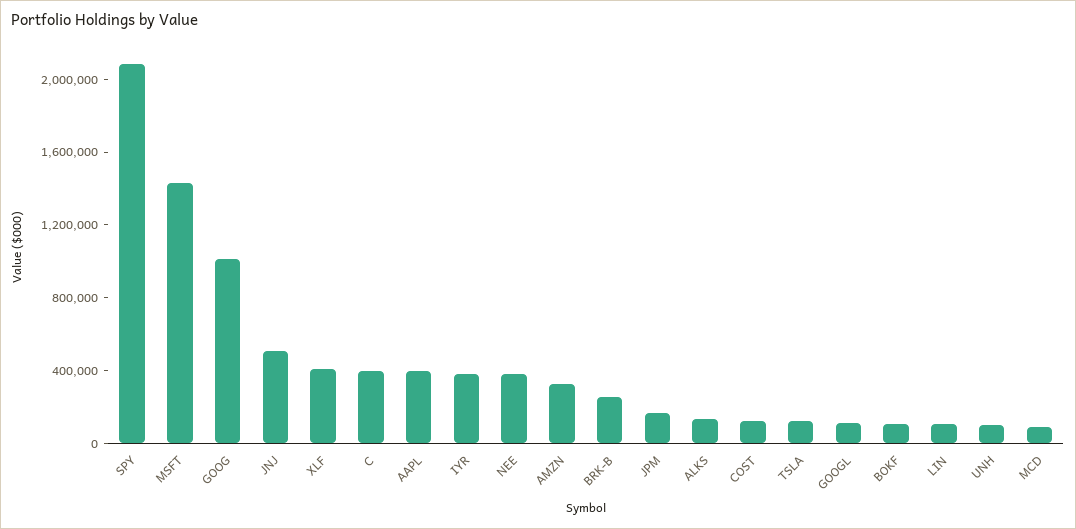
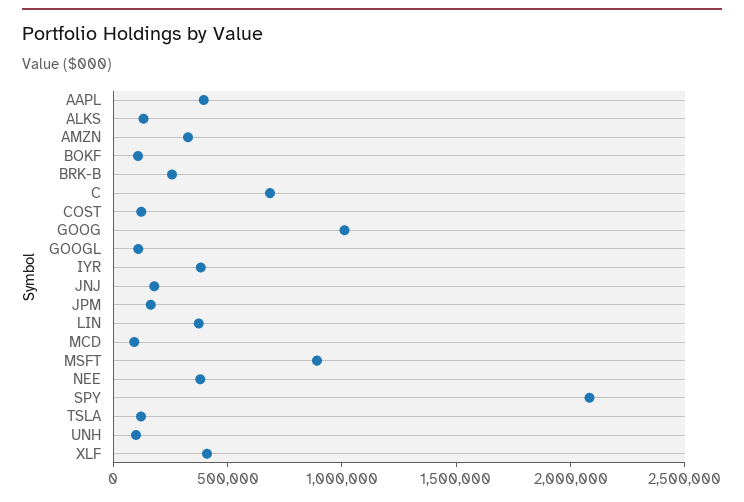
MSFT: 1400000 -> 900000
JNJ: 500000 -> 200000
C: 400000 -> 700000
LIN: 100000 -> 400000

